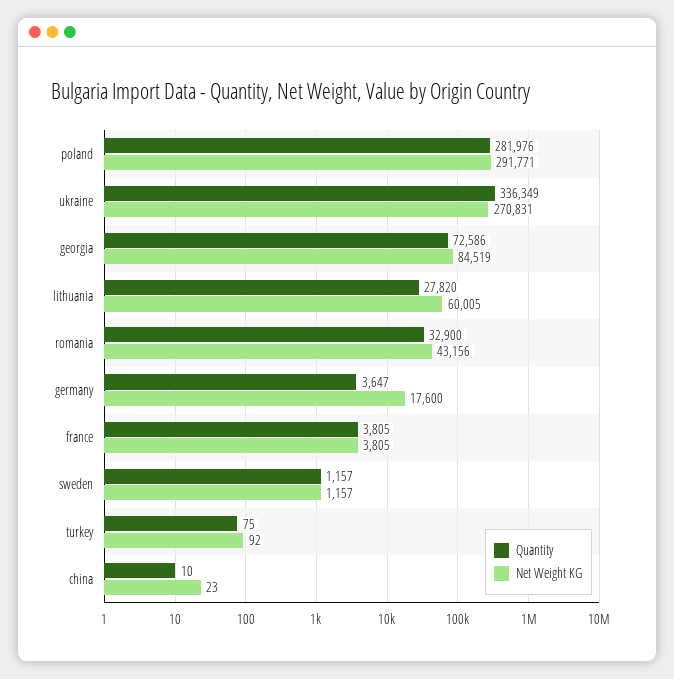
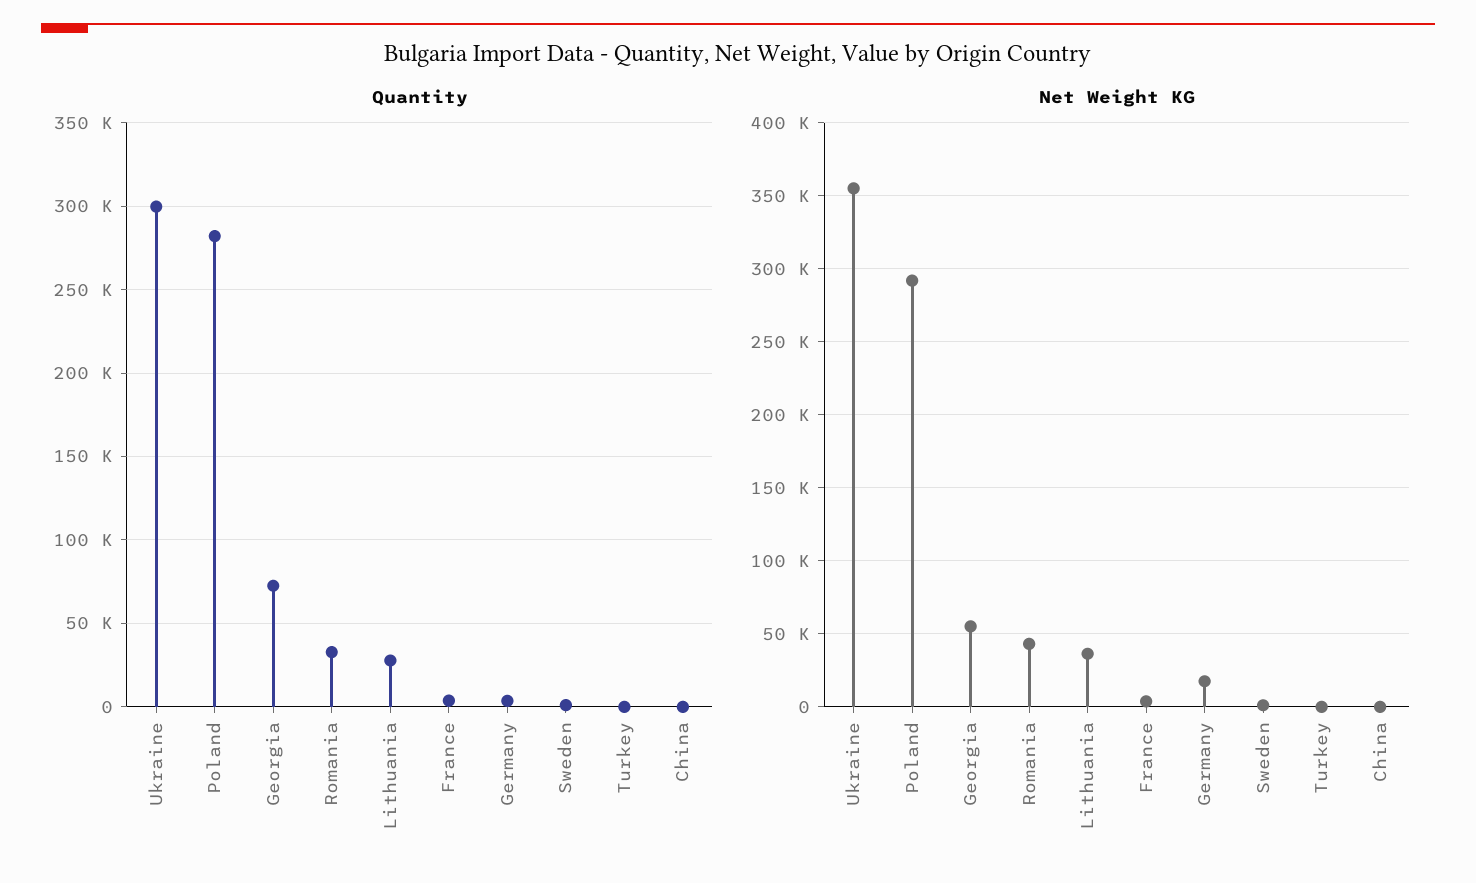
Quantity, ukraine: 336349 -> 300000
Net Weight KG, ukraine: 270831 -> 355000
Net Weight KG, georgia: 84519 -> 55000
Net Weight KG, lithuania: 60005 -> 35000

